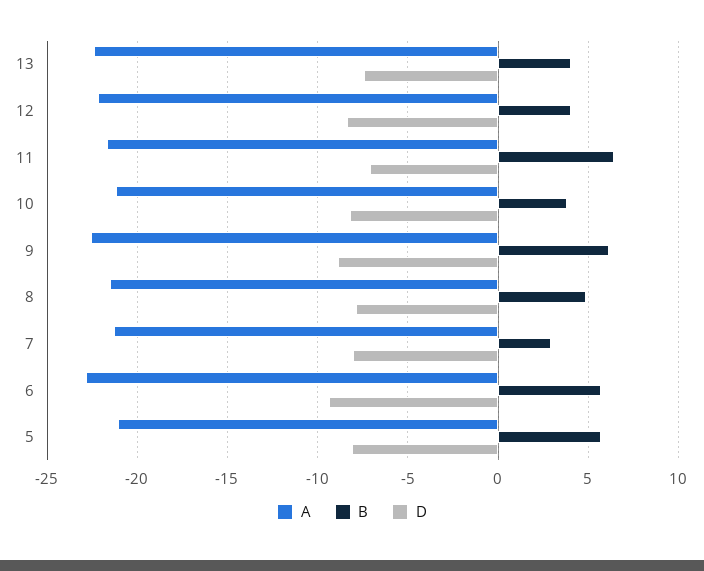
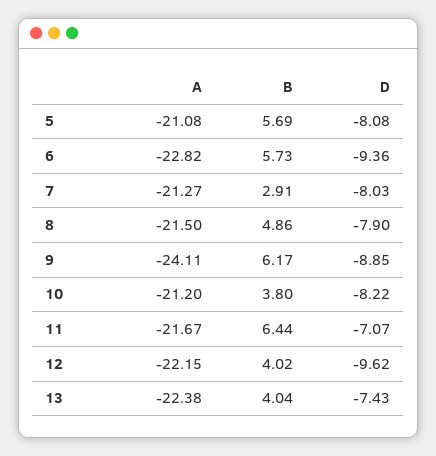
D, 12: -8.5 -> -9.62
A, 9: -22.5 -> -24.11

